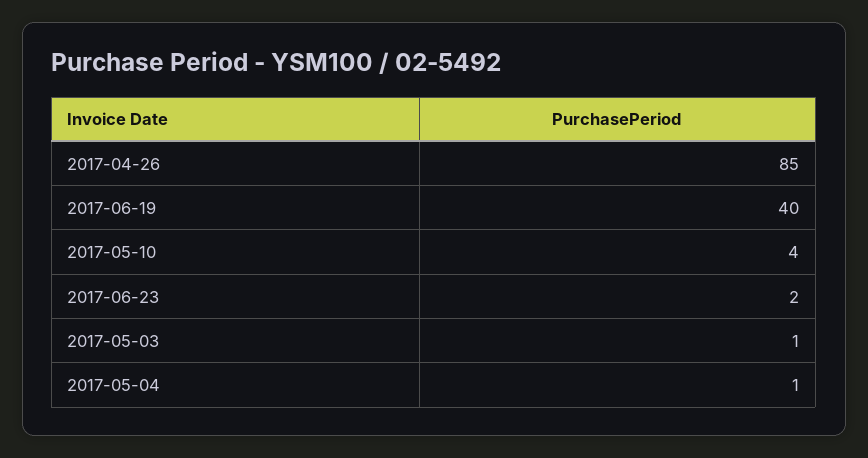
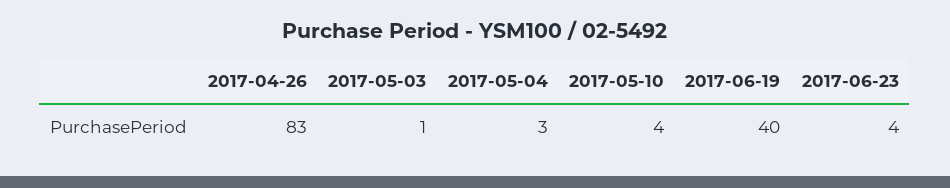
2017-04-26: 85 -> 83
2017-06-23: 2 -> 4
2017-05-04: 1 -> 3

